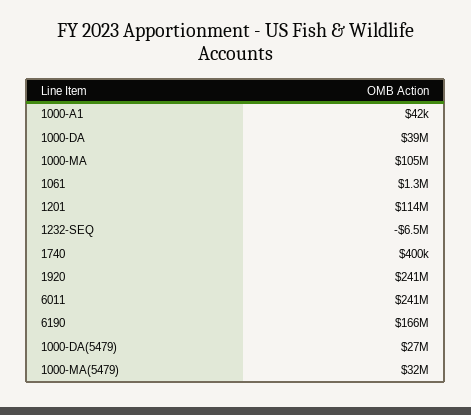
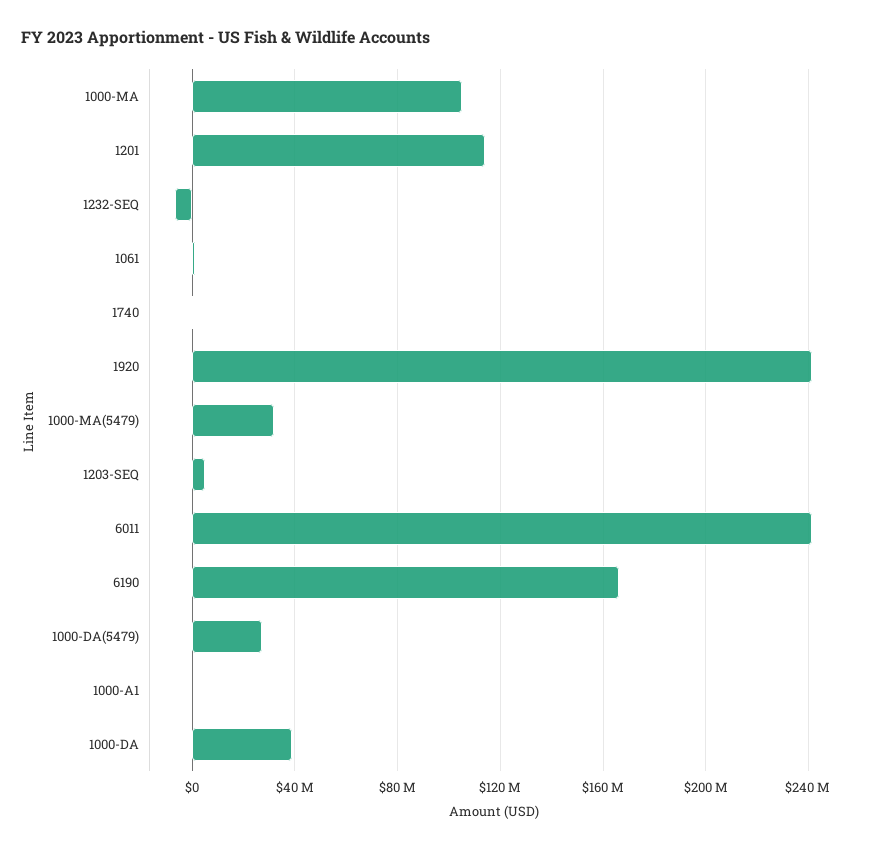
1203-SEQ: none -> 5000000

